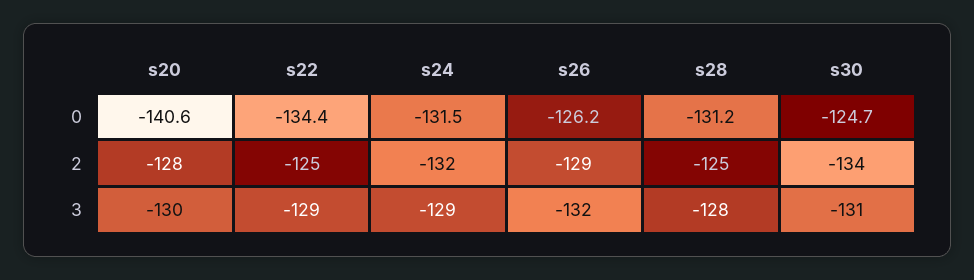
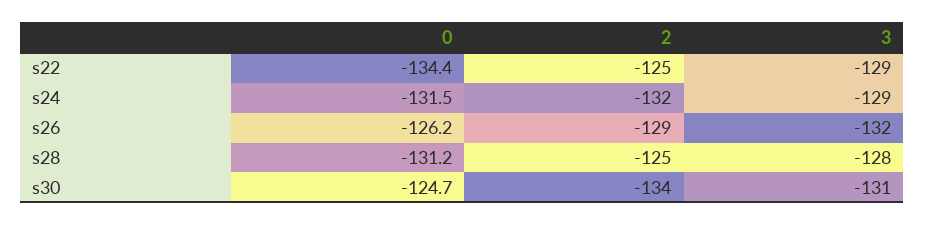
s20, 0: -140.6 -> none
s20, 2: -128 -> none
s20, 3: -130 -> none

